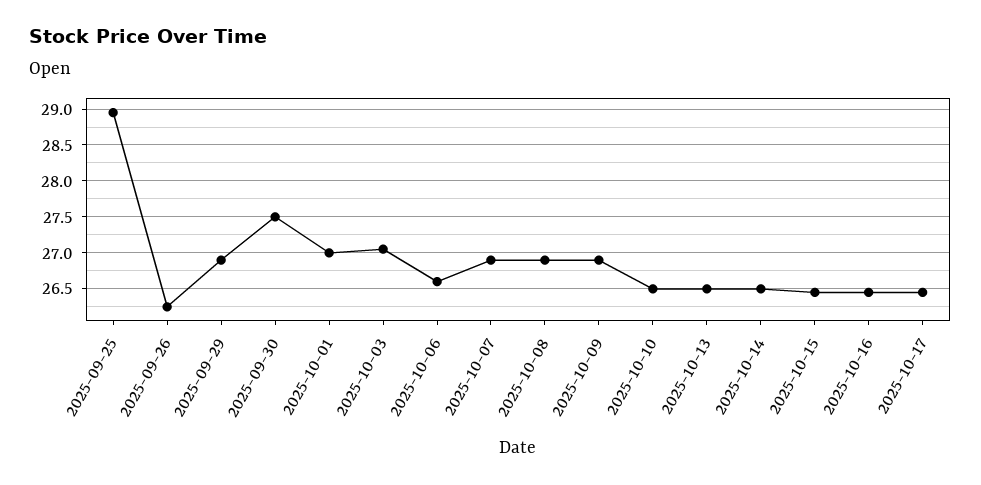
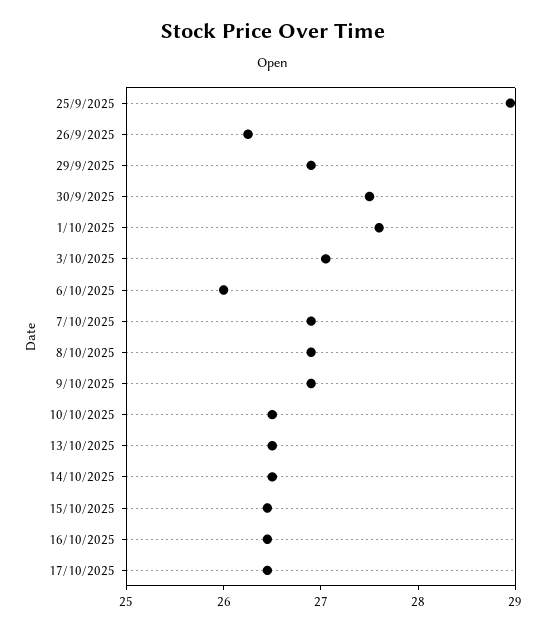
2025-10-01: 27 -> 27.6
2025-10-06: 26.6 -> 26

